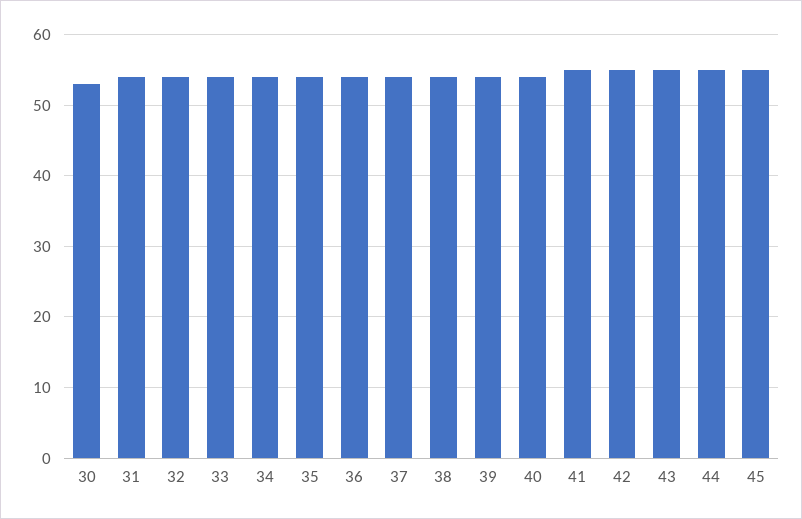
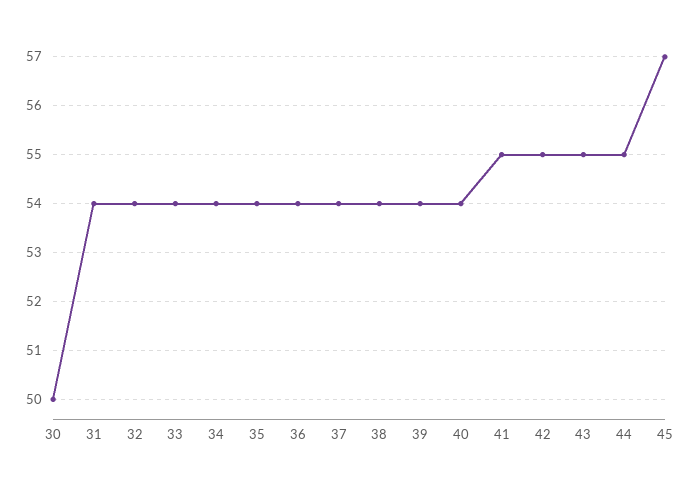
30: 53 -> 50
45: 55 -> 57

